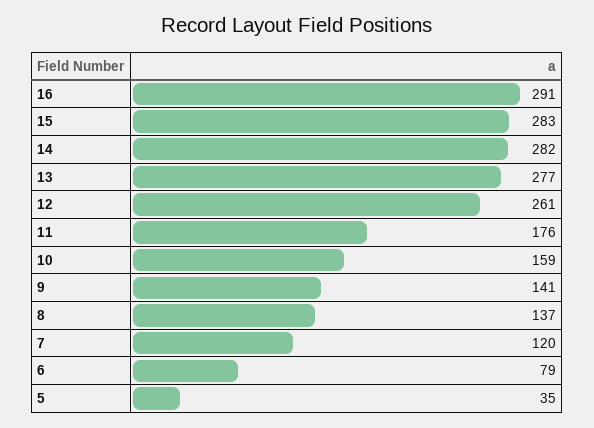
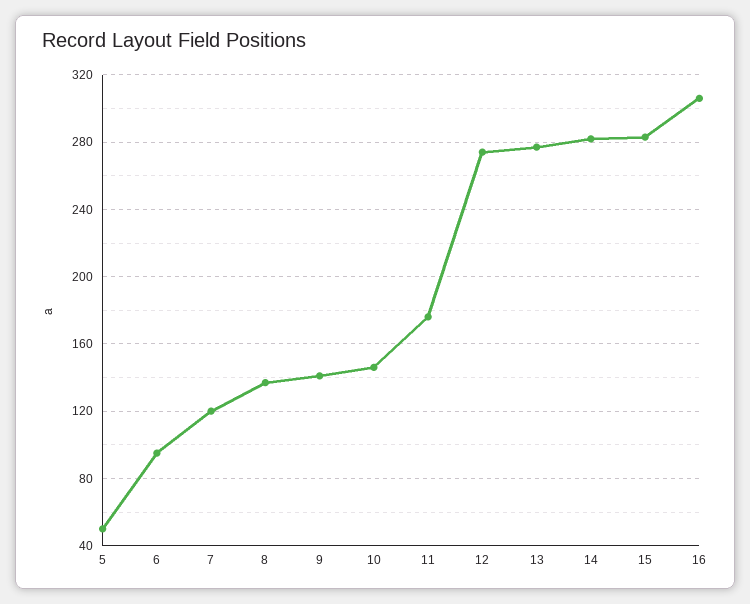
16: 291 -> 305
12: 261 -> 275
10: 159 -> 145
6: 79 -> 95
5: 35 -> 50

